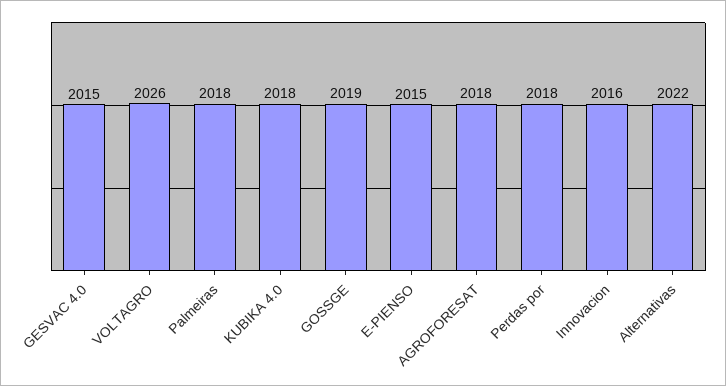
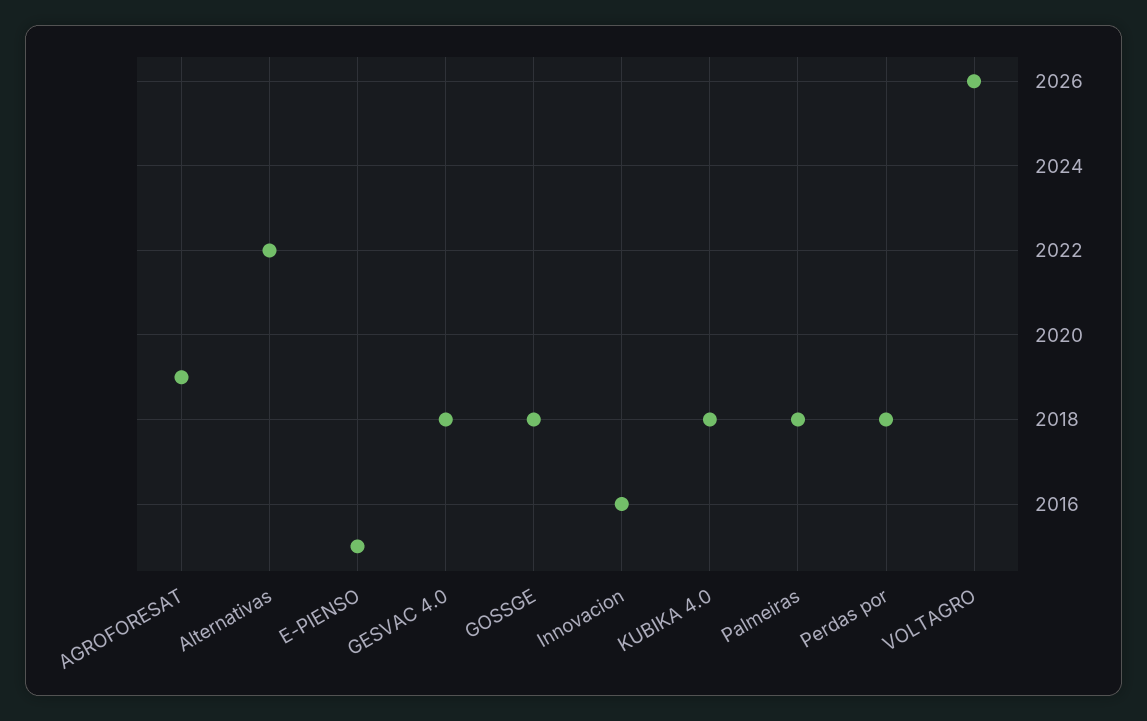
GESVAC 4.0: 2015 -> 2018
GOSSGE: 2019 -> 2018
AGROFORESAT: 2018 -> 2019

